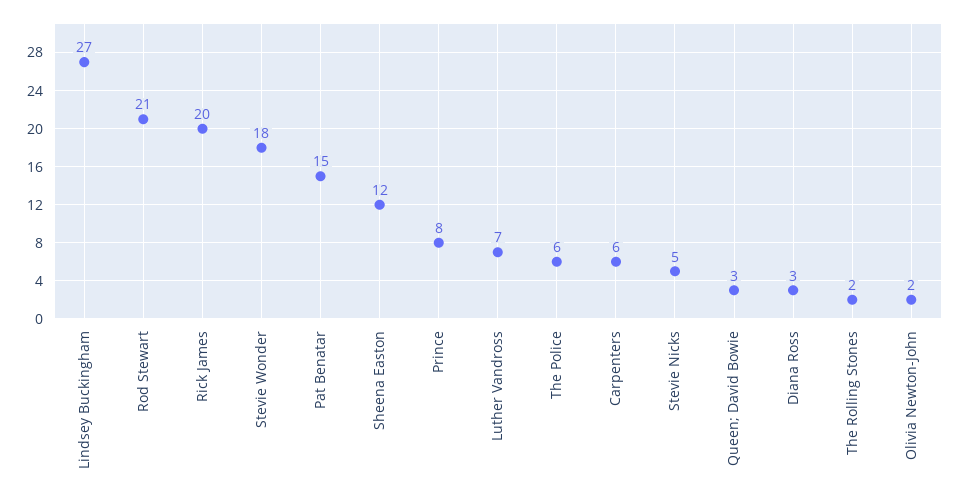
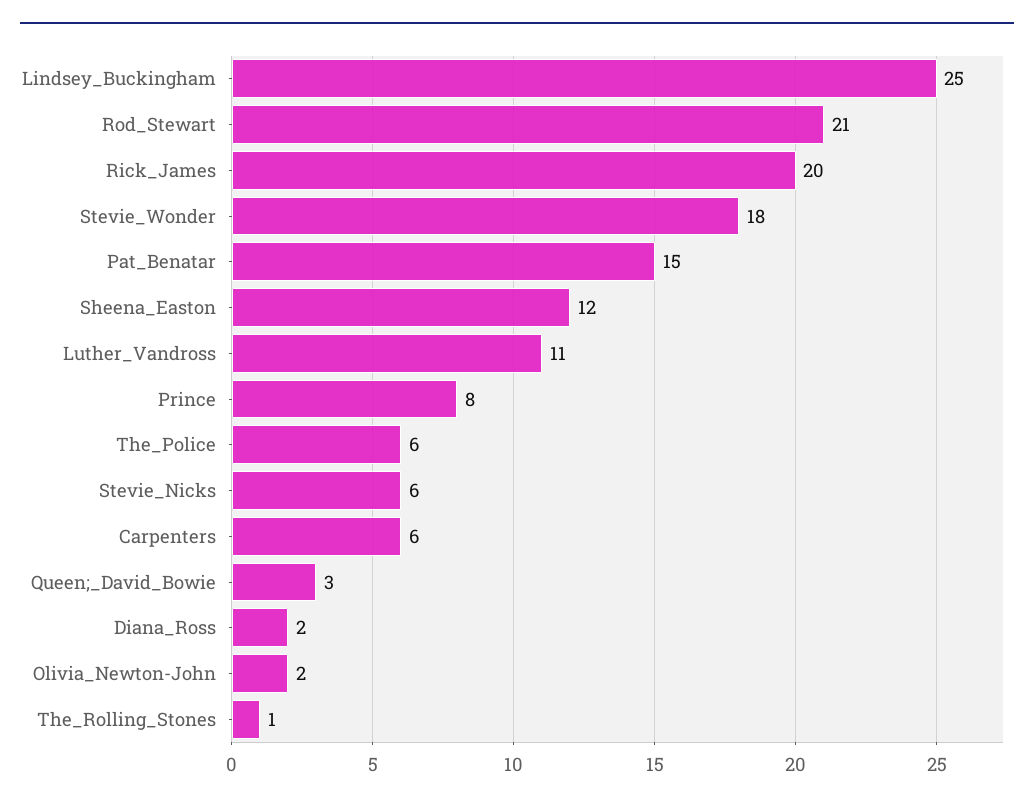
Lindsey Buckingham: 27 -> 25
Luther Vandross: 7 -> 11
Stevie Nicks: 5 -> 6
Diana Ross: 3 -> 2
The Rolling Stones: 2 -> 1

